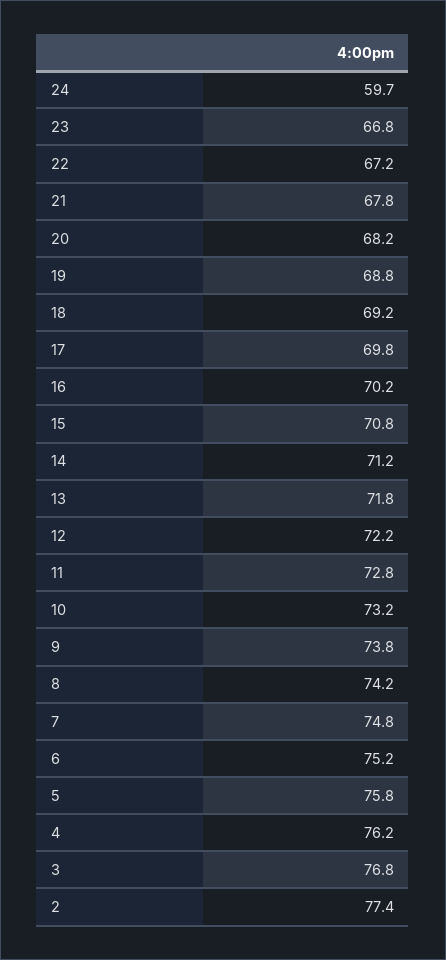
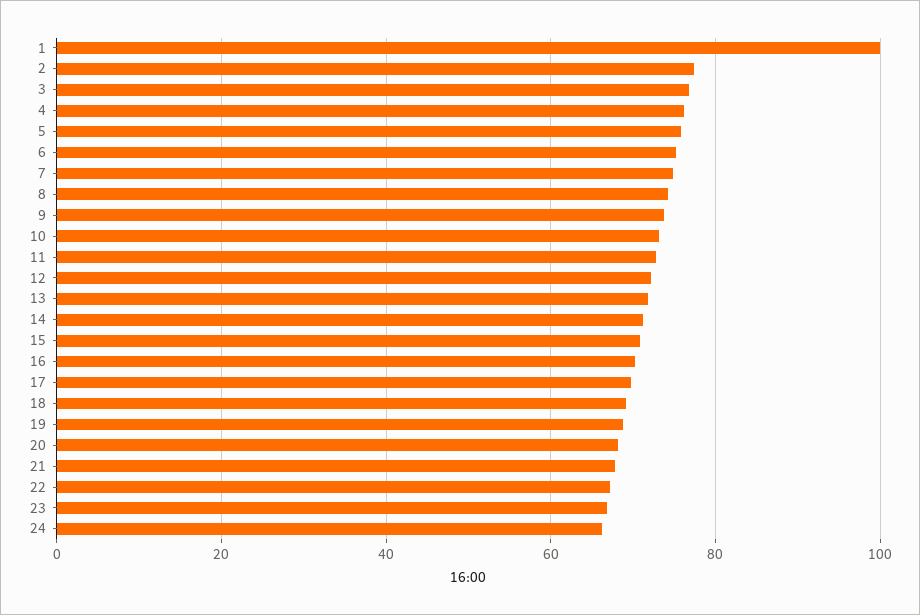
24: 59.7 -> 66
1: none -> 100

